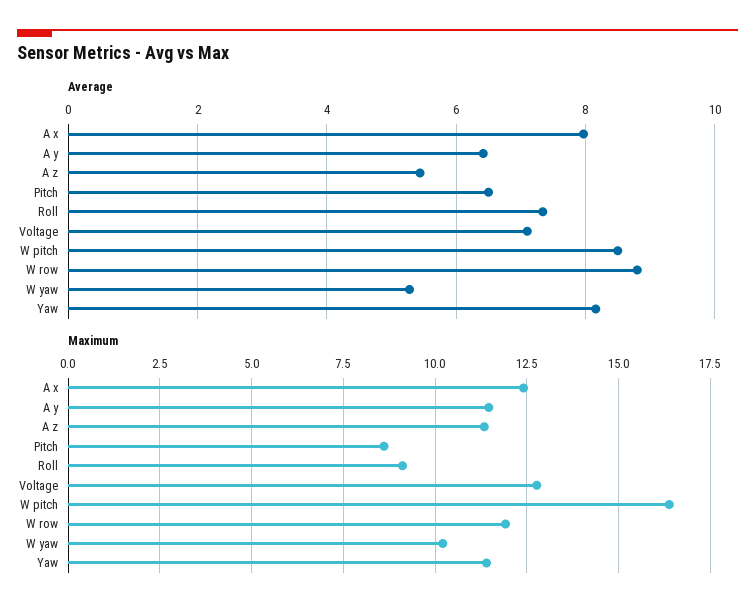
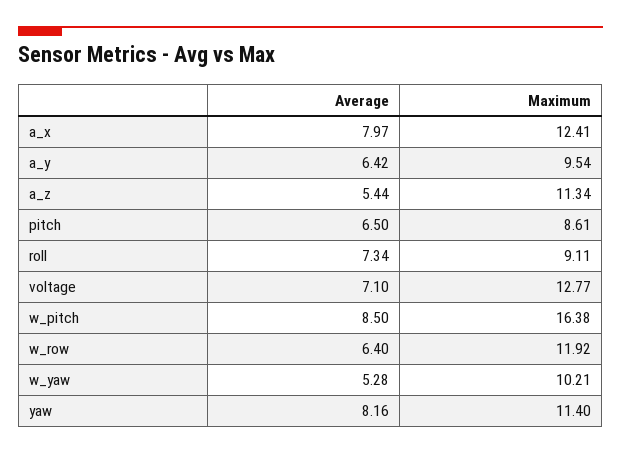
Average, W row: 8.8 -> 6.4
Maximum, A y: 11.5 -> 9.54

